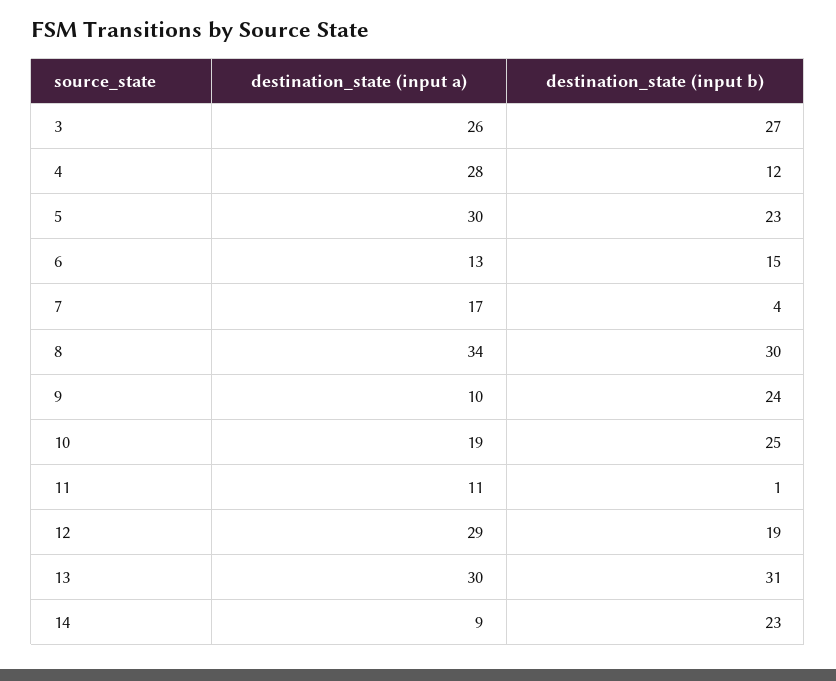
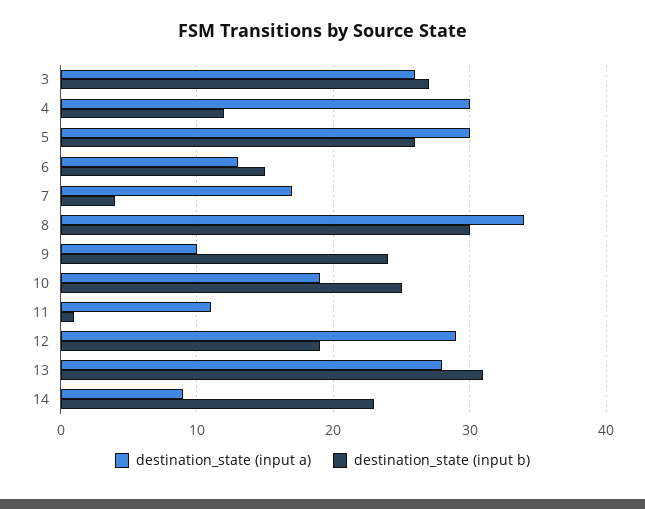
destination_state (input a), 4: 28 -> 30
destination_state (input b), 5: 23 -> 26
destination_state (input a), 13: 30 -> 28

